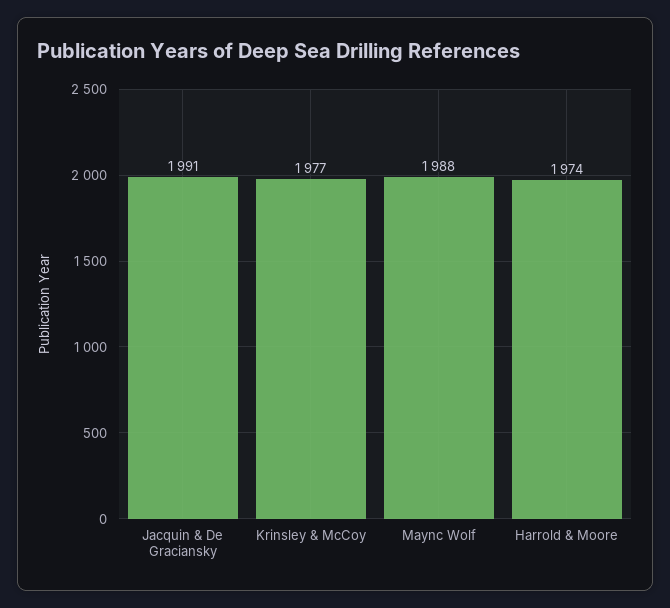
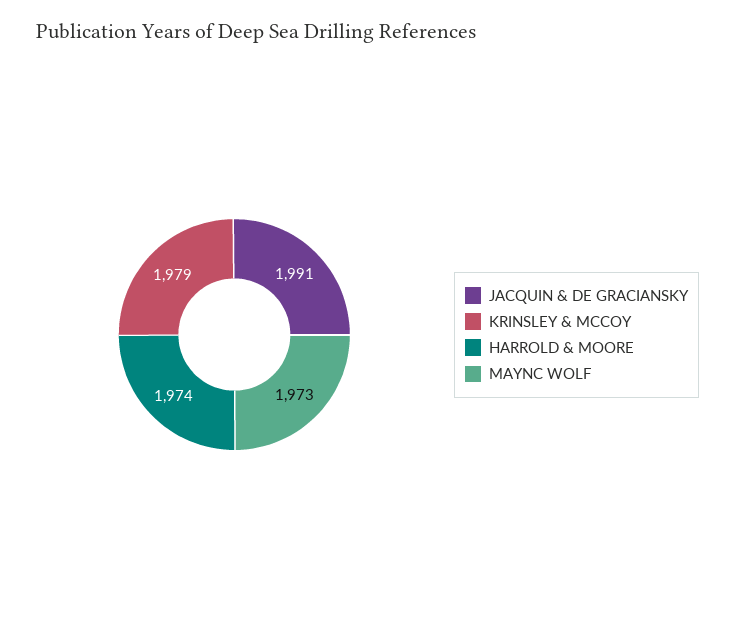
Krinsley & McCoy: 1977 -> 1979
Maync Wolf: 1988 -> 1973

